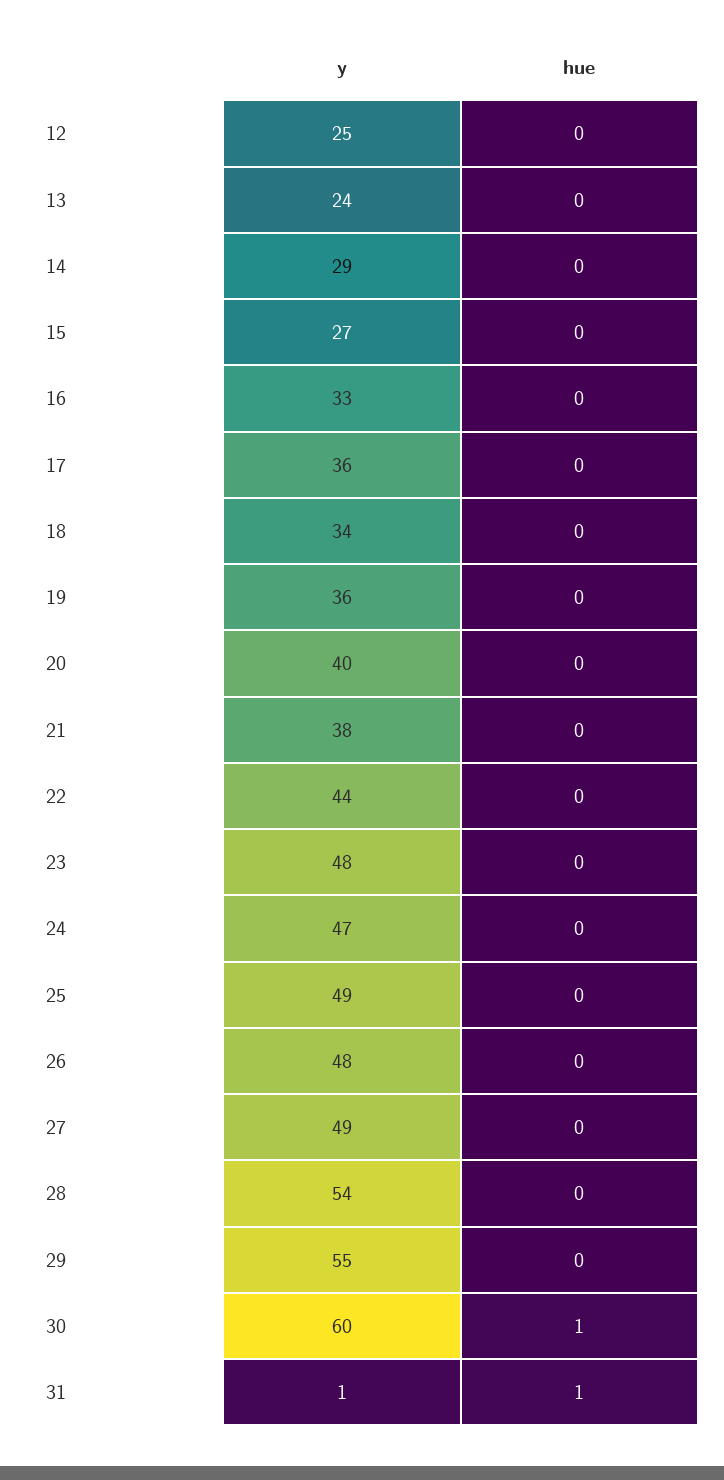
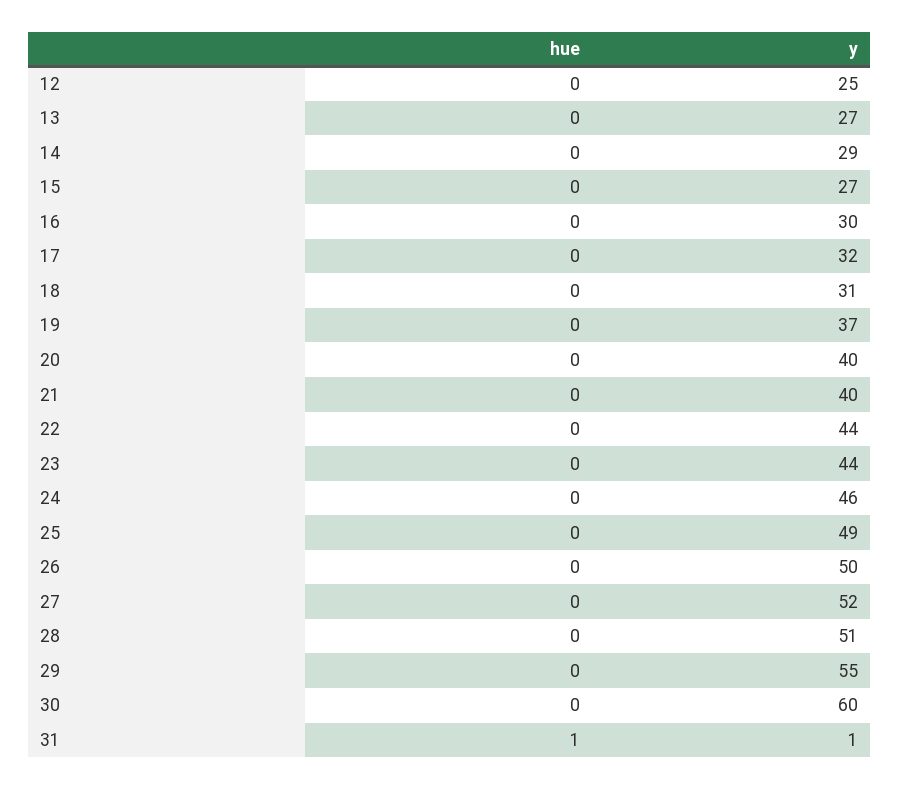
y, 13: 24 -> 27
y, 16: 33 -> 30
y, 17: 36 -> 32
y, 18: 34 -> 31
y, 19: 36 -> 37
y, 21: 38 -> 40
y, 23: 48 -> 44
y, 24: 47 -> 46
y, 26: 48 -> 50
y, 27: 49 -> 52
y, 28: 54 -> 51
hue, 30: 1 -> 0

